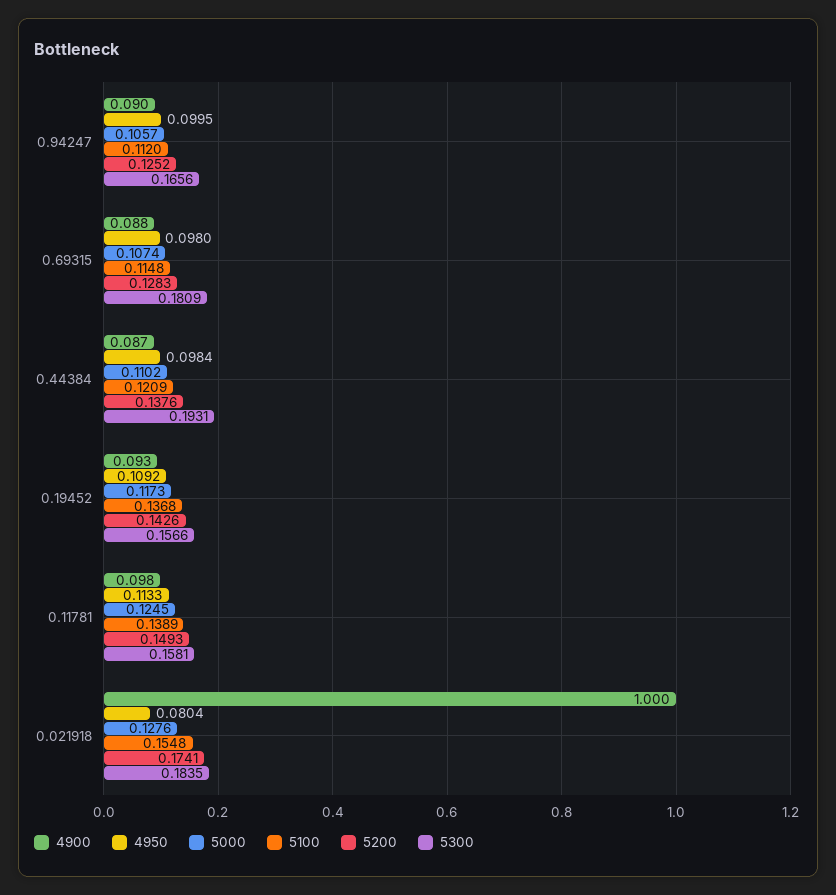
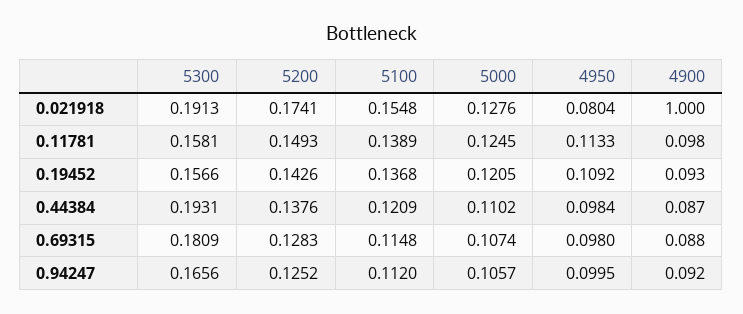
4900, 0.94247: 0.09 -> 0.092
5000, 0.19452: 0.1173 -> 0.1205
5300, 0.021918: 0.1835 -> 0.1913

